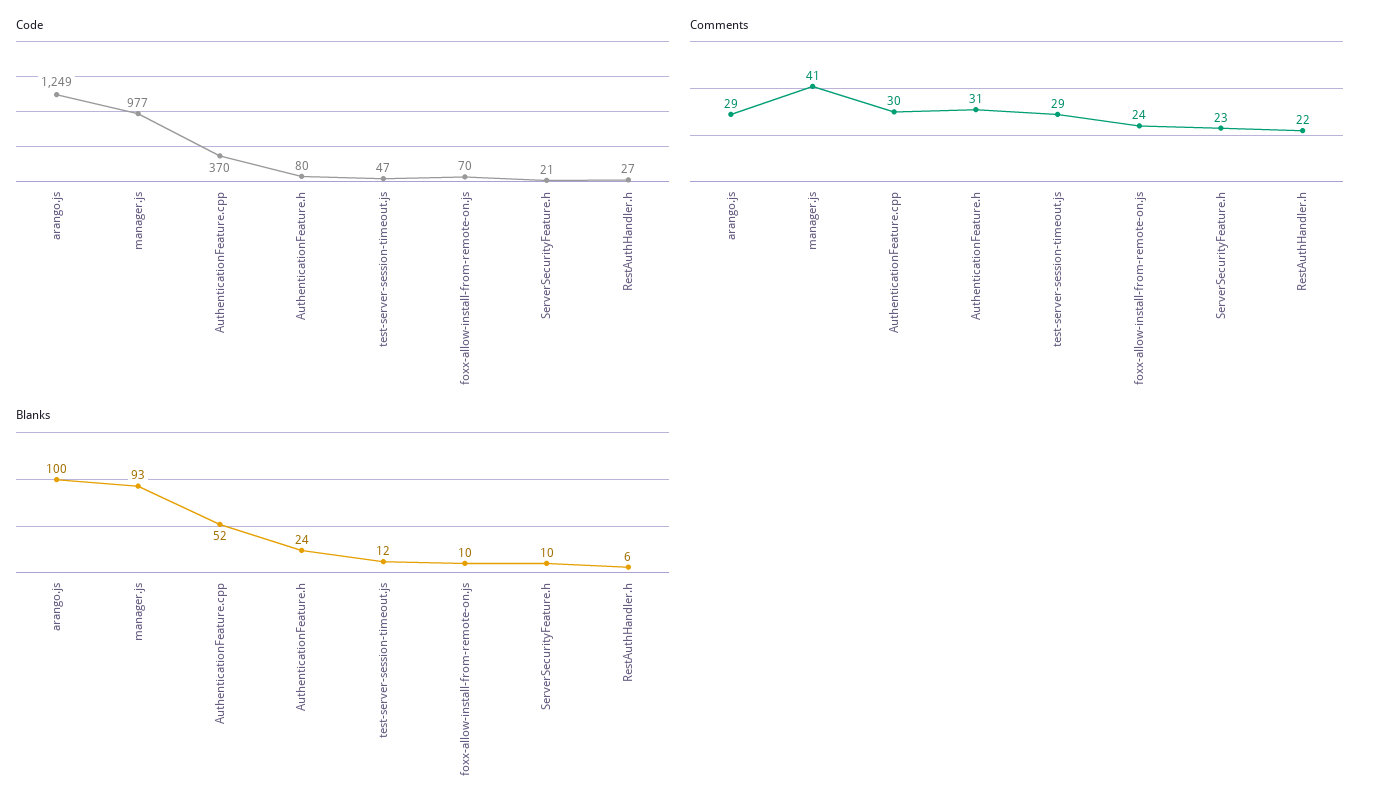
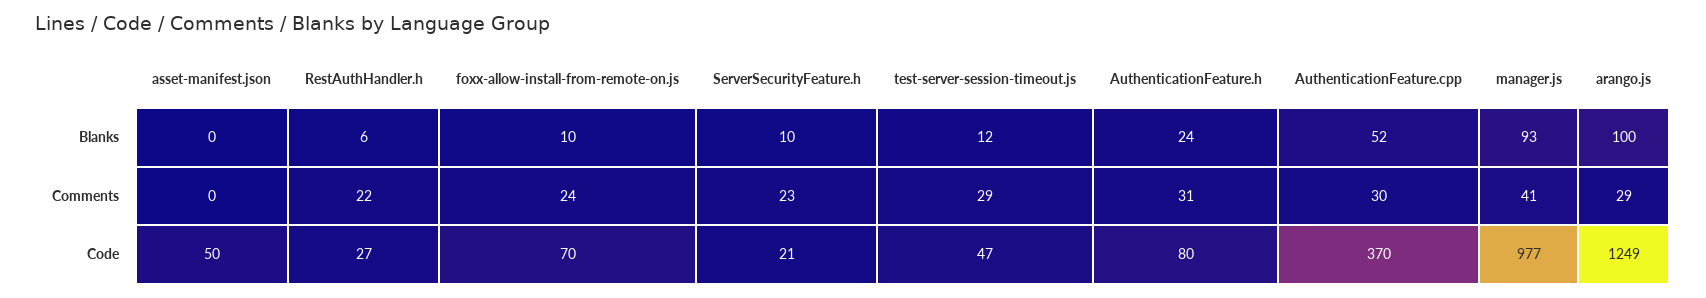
Blanks, asset-manifest.json: none -> 0
Comments, asset-manifest.json: none -> 0
Code, asset-manifest.json: none -> 50

